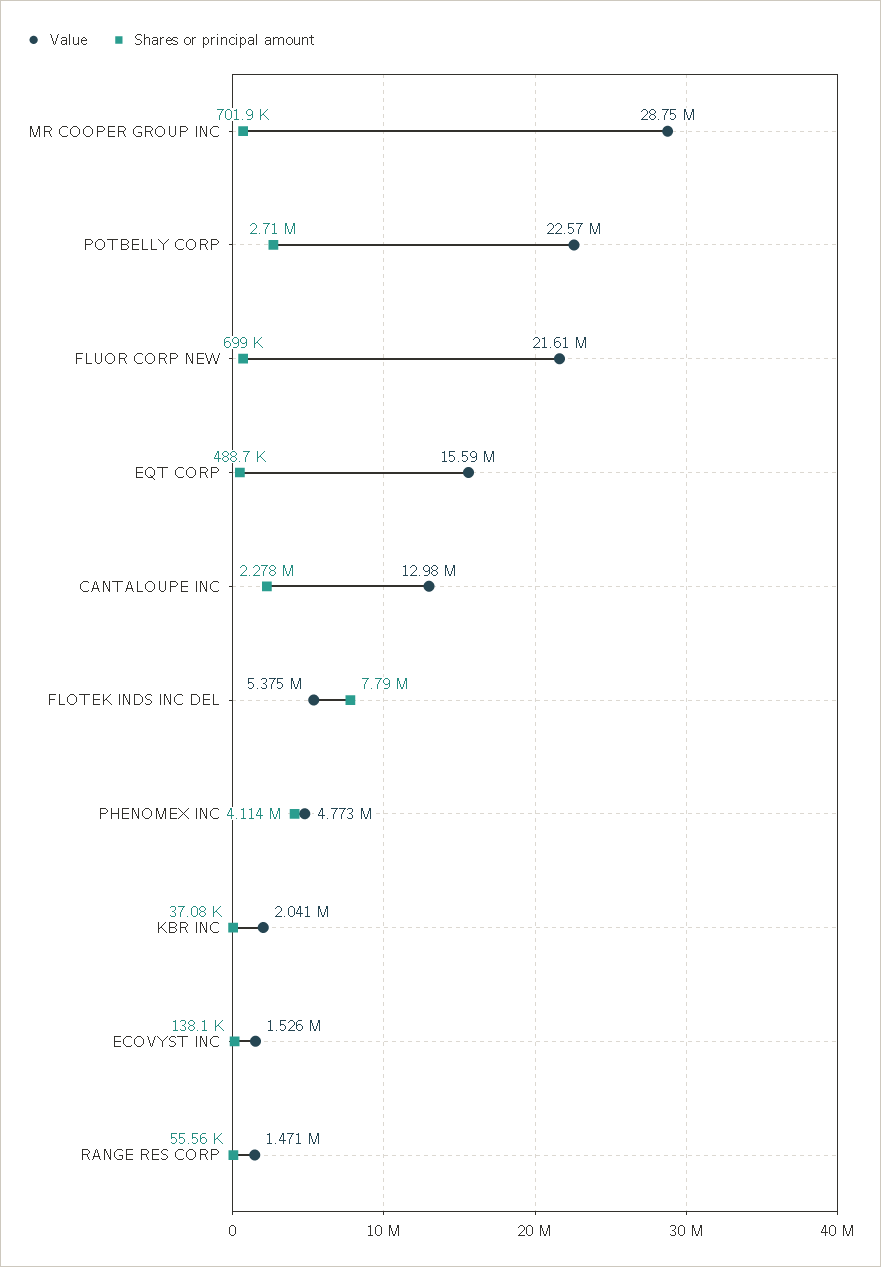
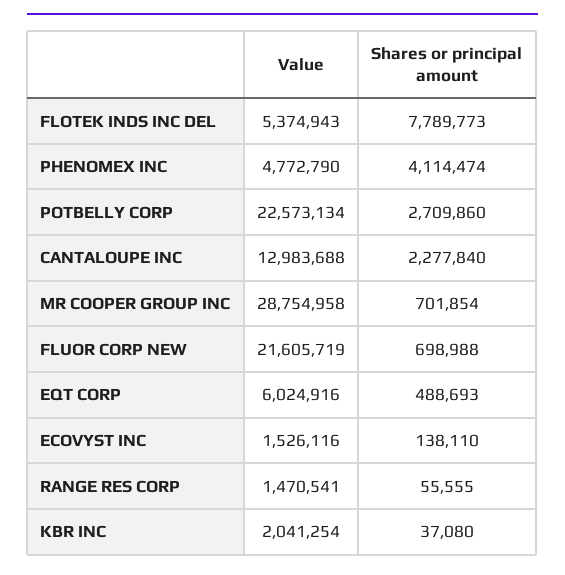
Value, EQT CORP: 15590000 -> 6024916

